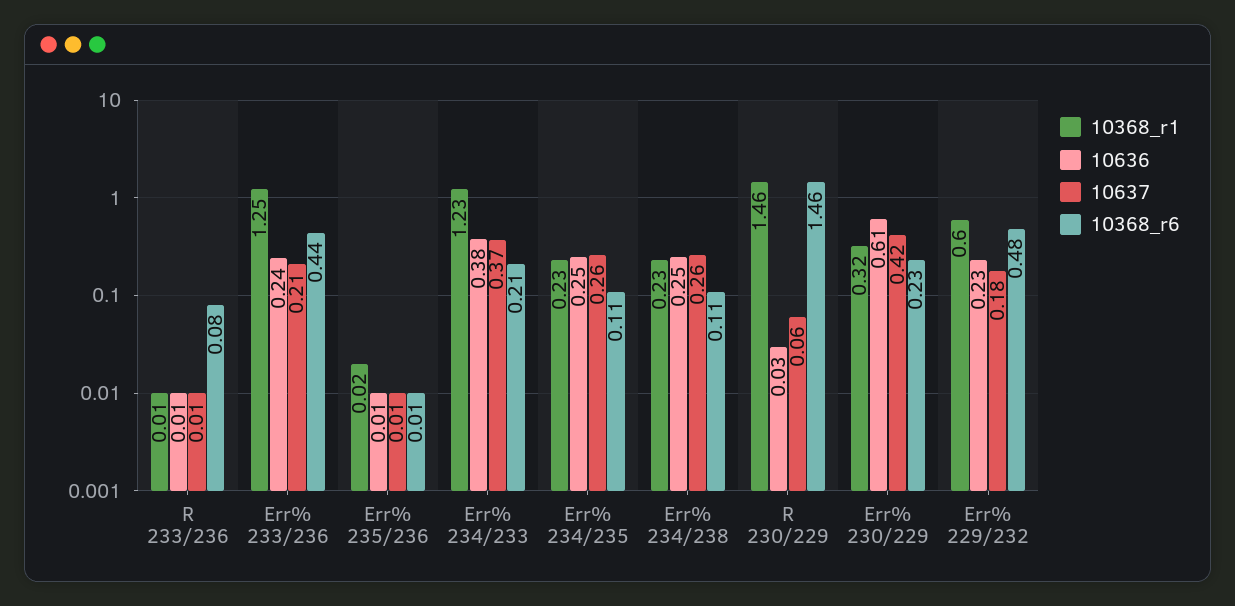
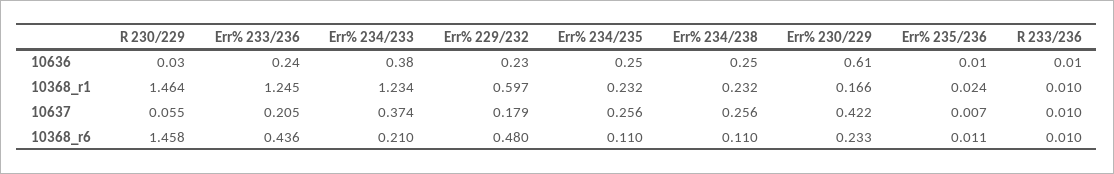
10368_r6, R 233/236: 0.08 -> 0.01
10368_r1, Err% 230/229: 0.32 -> 0.166

